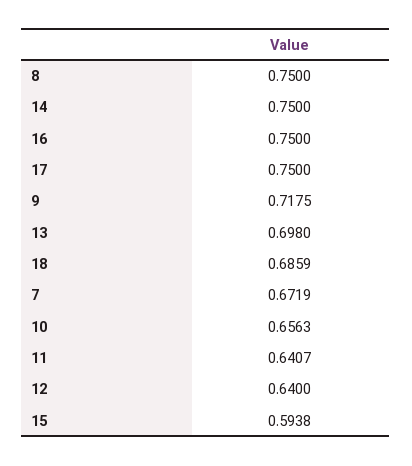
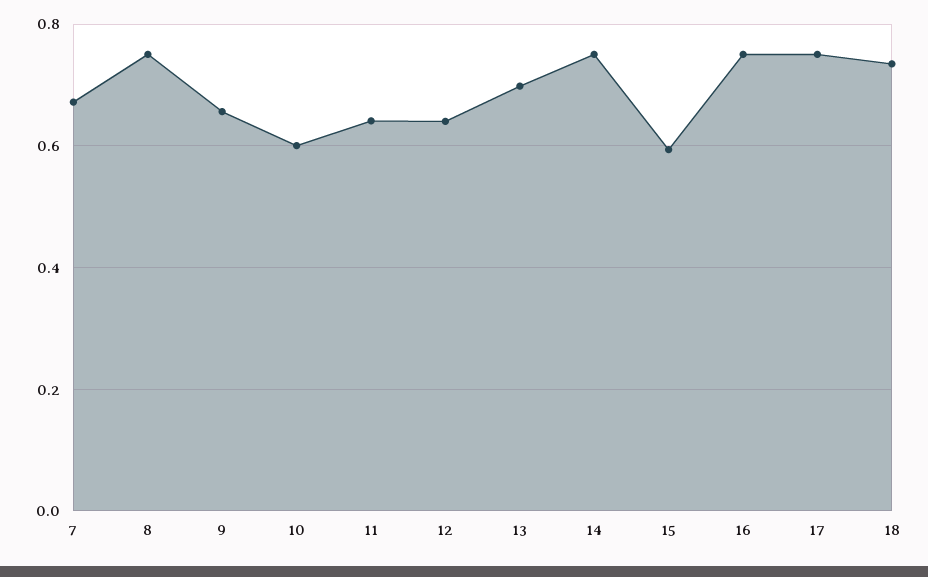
9: 0.7175 -> 0.66
18: 0.6859 -> 0.74
10: 0.6563 -> 0.6

